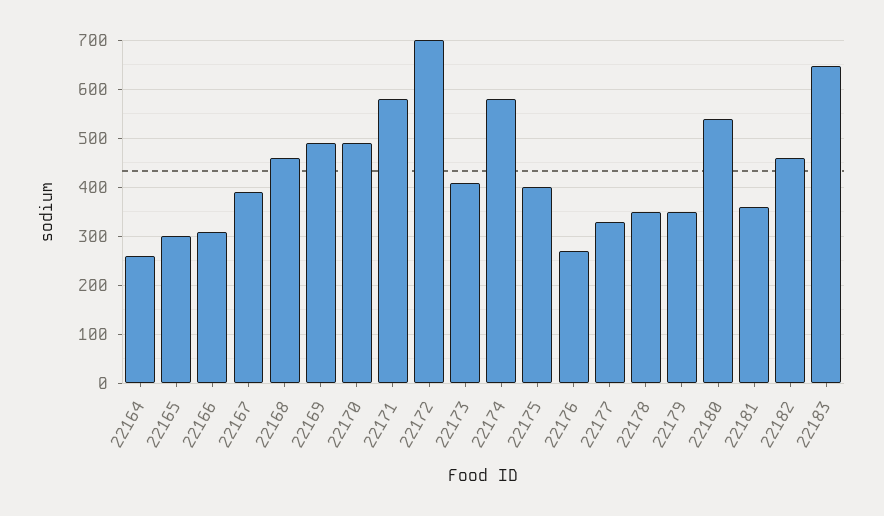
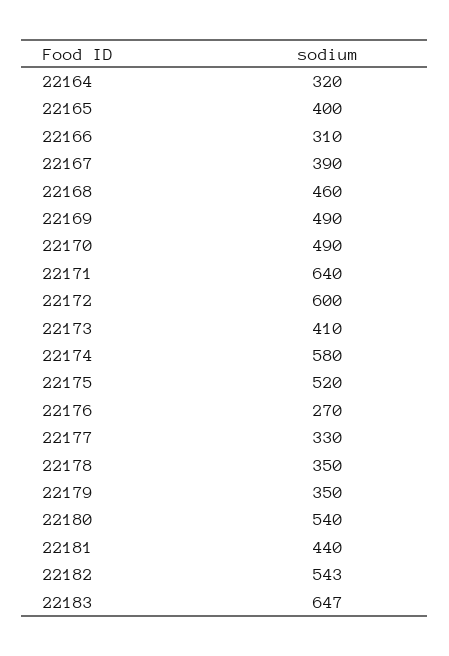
22164: 260 -> 320
22165: 300 -> 400
22171: 580 -> 640
22172: 700 -> 600
22175: 400 -> 520
22181: 360 -> 440
22182: 460 -> 543

